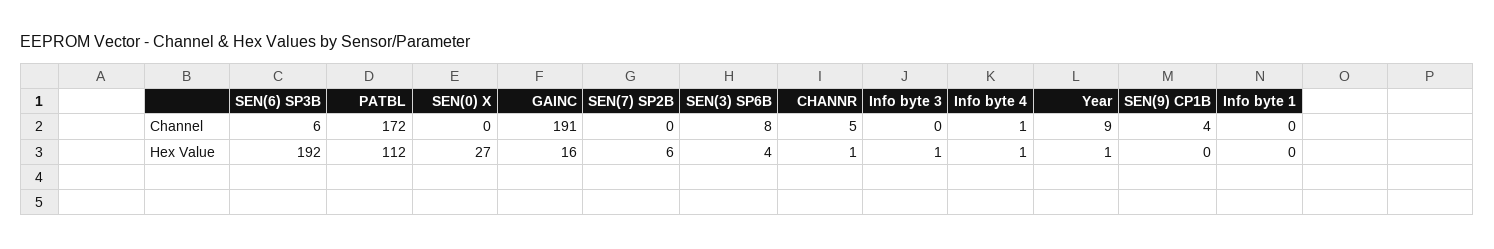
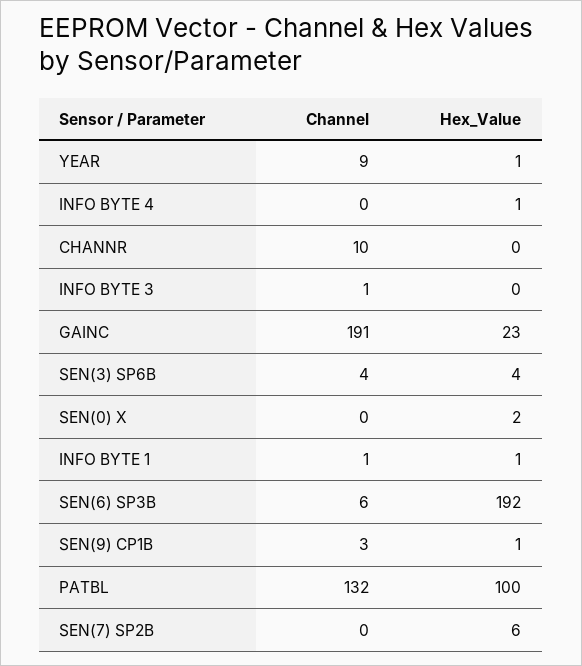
PATBL, Channel: 172 -> 132
SEN(3) SP6B, Channel: 8 -> 4
CHANNR, Channel: 5 -> 10
Info byte 3, Channel: 0 -> 1
Info byte 4, Channel: 1 -> 0
SEN(9) CP1B, Channel: 4 -> 3
Info byte 1, Channel: 0 -> 1
PATBL, Hex Value: 112 -> 100
SEN(0) X, Hex Value: 27 -> 2
GAINC, Hex Value: 16 -> 23
CHANNR, Hex Value: 1 -> 0
Info byte 3, Hex Value: 1 -> 0
SEN(9) CP1B, Hex Value: 0 -> 1
Info byte 1, Hex Value: 0 -> 1

